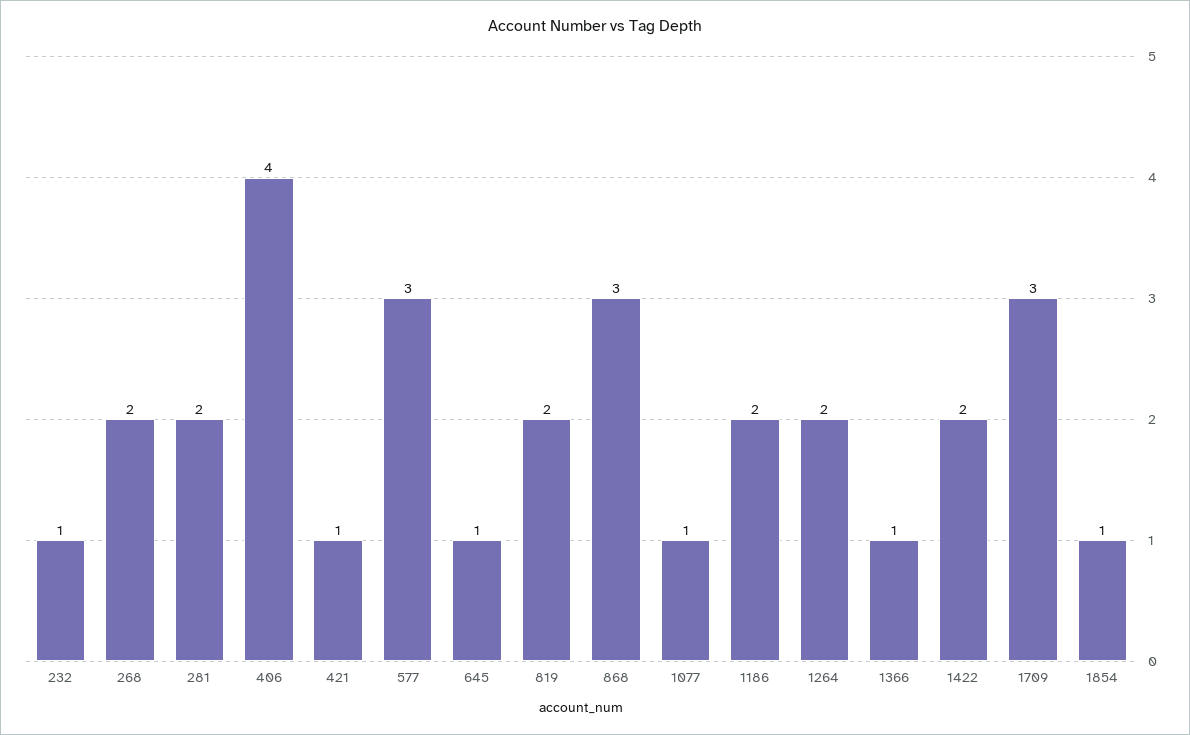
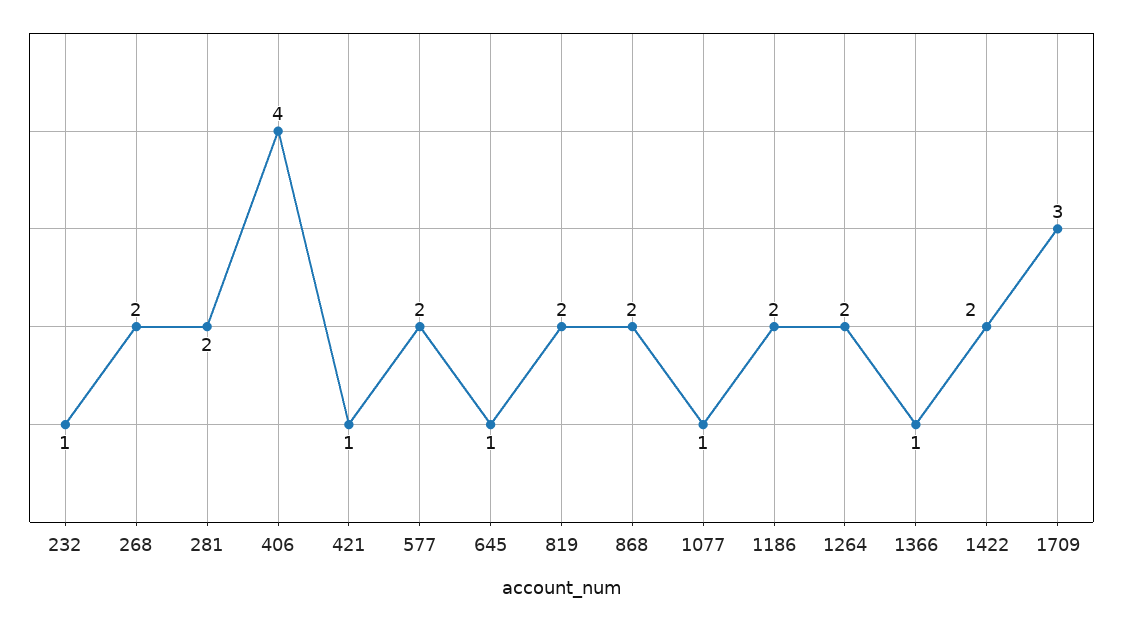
577: 3 -> 2
868: 3 -> 2
1854: 1 -> none

